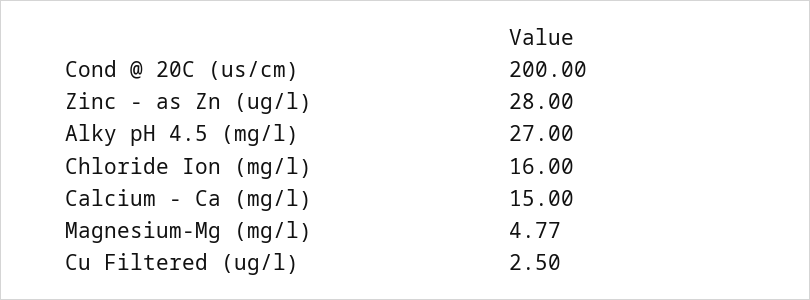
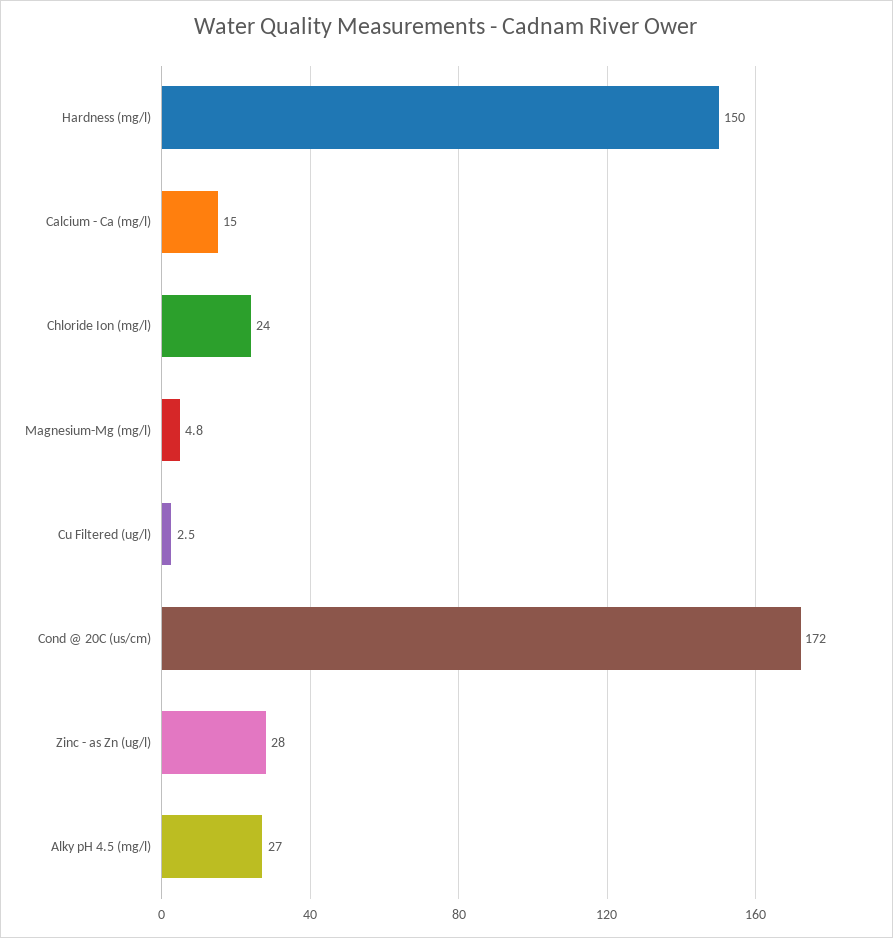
Cond @ 20C (us/cm): 200 -> 172
Chloride Ion (mg/l): 16 -> 24
Hardness (mg/l): none -> 150

